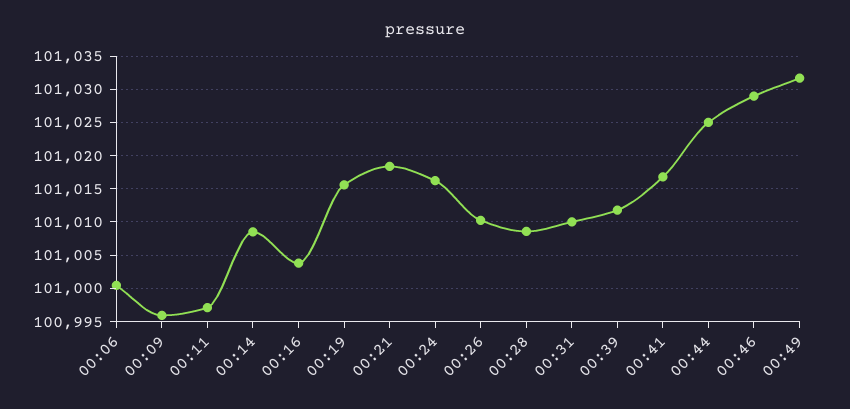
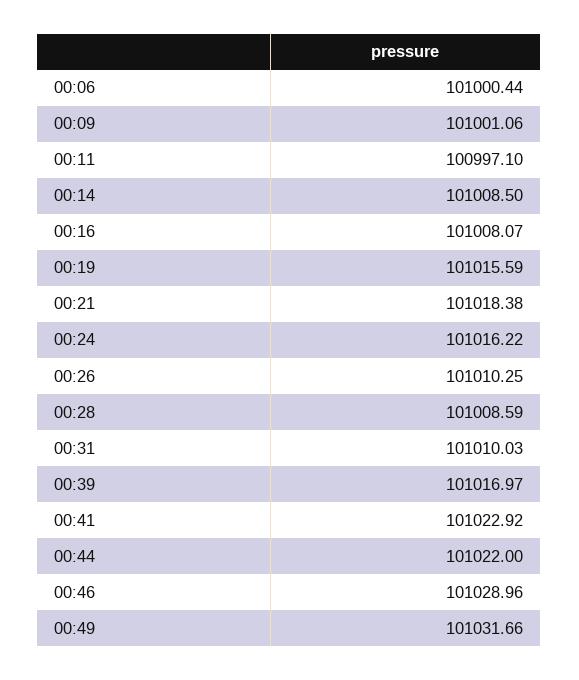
00:09: 100996 -> 101001.06
00:16: 101004 -> 101008.07
00:39: 101012 -> 101016.97
00:41: 101017 -> 101022.92
00:44: 101025 -> 101022

